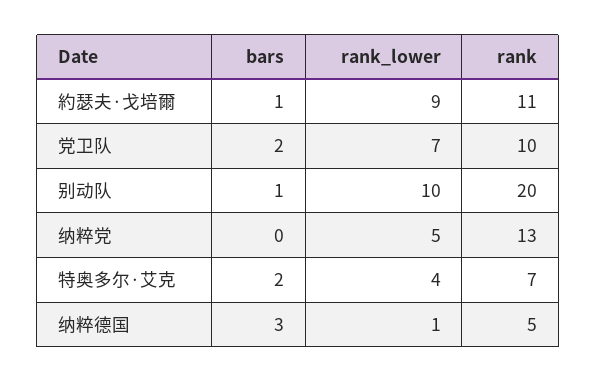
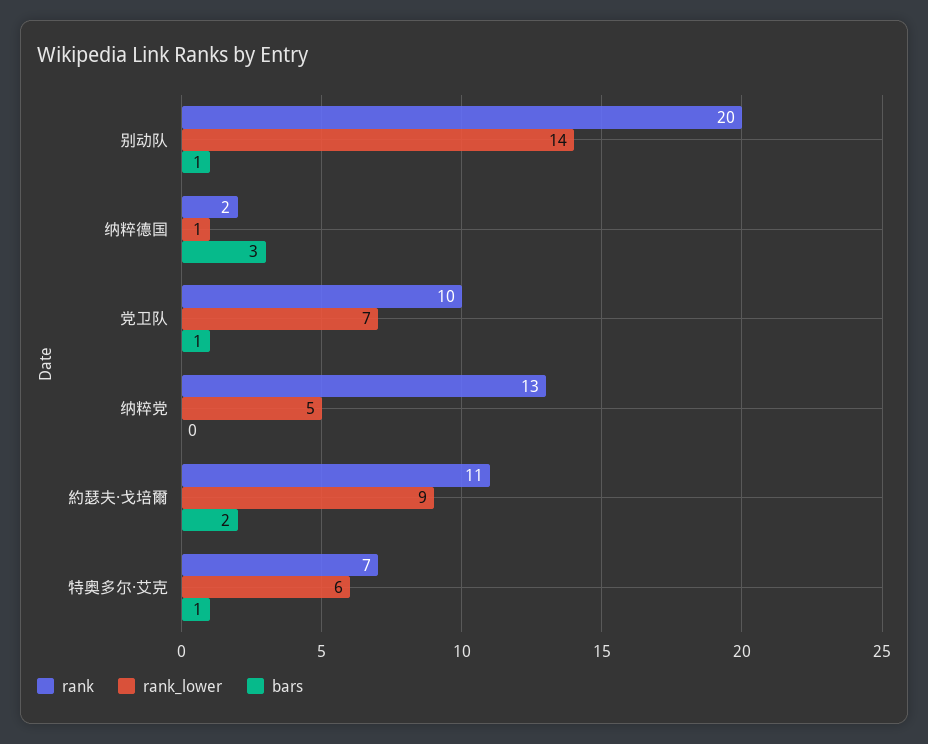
bars, 約瑟夫·戈培爾: 1 -> 2
bars, 党卫队: 2 -> 1
rank_lower, 别动队: 10 -> 14
bars, 特奥多尔·艾克: 2 -> 1
rank_lower, 特奥多尔·艾克: 4 -> 6
rank, 纳粹德国: 5 -> 2

